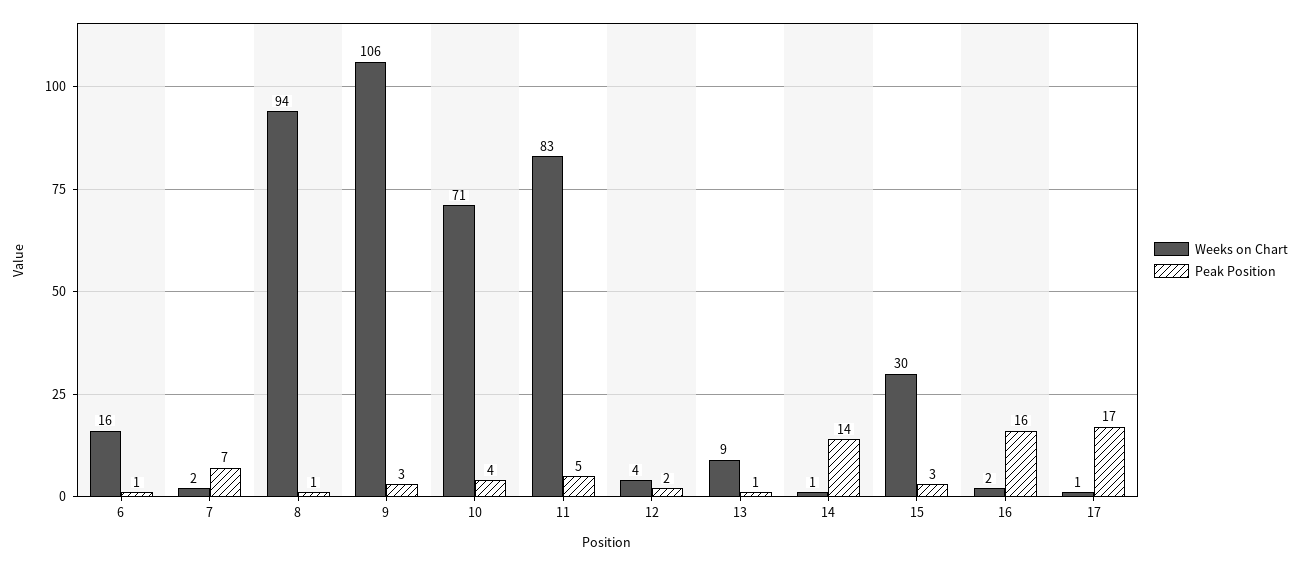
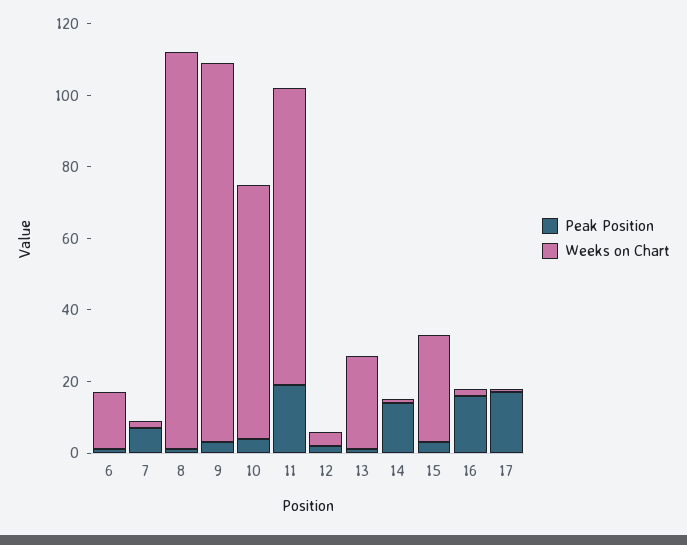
Weeks on Chart, 8: 94 -> 110
Peak Position, 11: 5 -> 20
Weeks on Chart, 13: 9 -> 25

